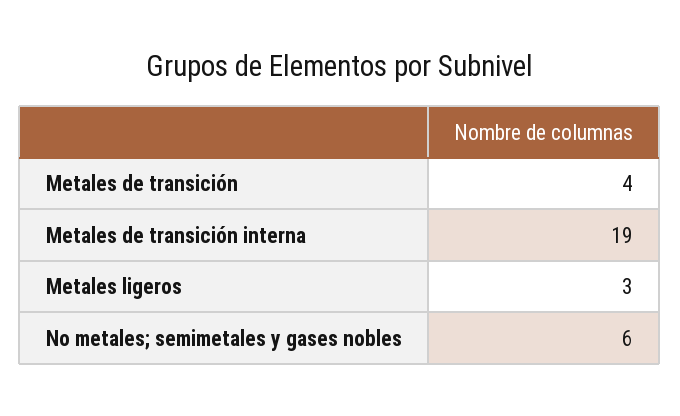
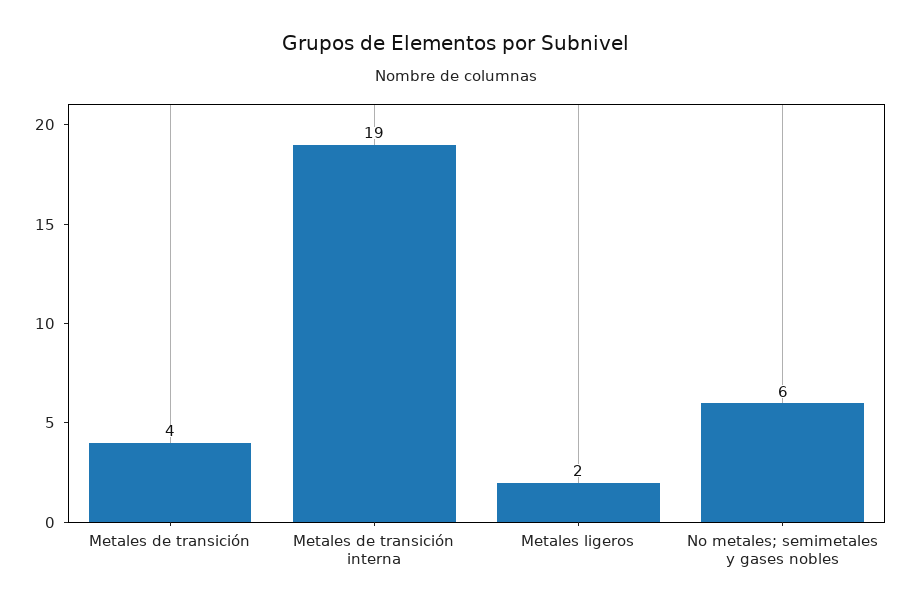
Metales ligeros: 3 -> 2

